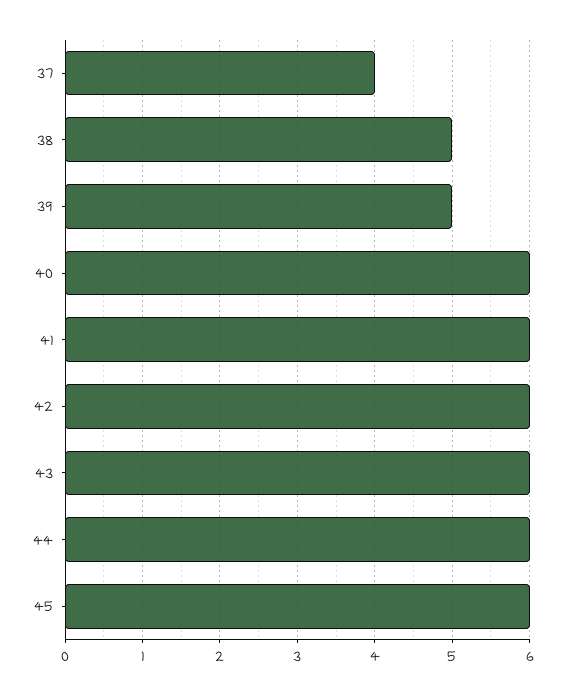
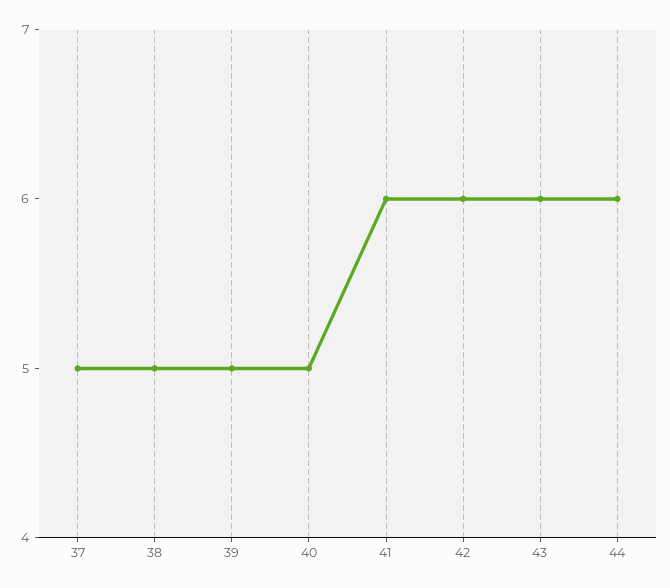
37: 4 -> 5
40: 6 -> 5
45: 6 -> none

